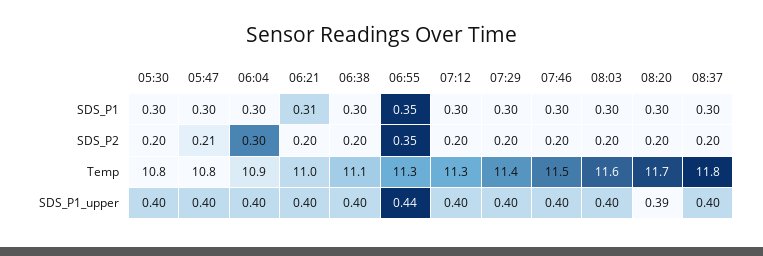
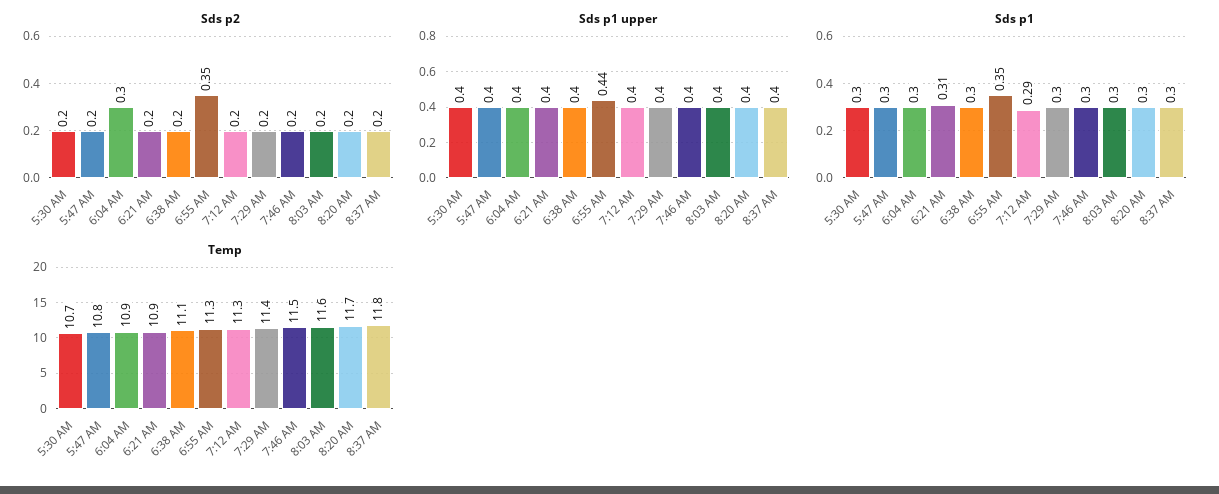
SDS_P1, 07:12: 0.3 -> 0.29
SDS_P2, 05:47: 0.21 -> 0.2
Temp, 05:30: 10.8 -> 10.7
Temp, 06:21: 11 -> 10.9
SDS_P1_upper, 08:20: 0.39 -> 0.4

